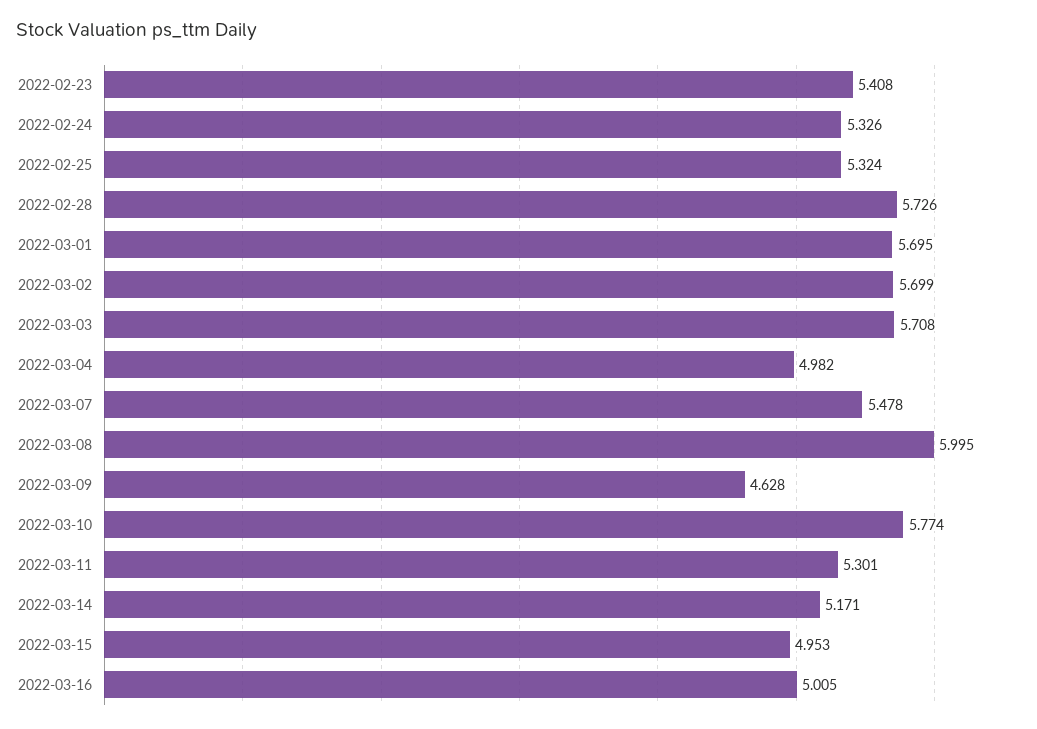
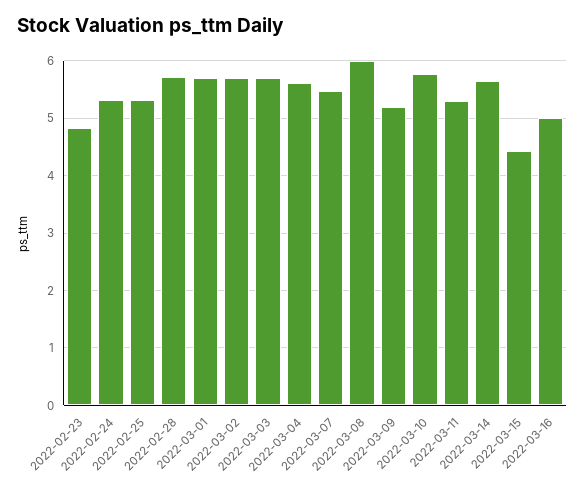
2022-02-23: 5.408 -> 4.8
2022-03-04: 4.982 -> 5.6
2022-03-09: 4.628 -> 5.2
2022-03-14: 5.171 -> 5.6
2022-03-15: 4.953 -> 4.4

